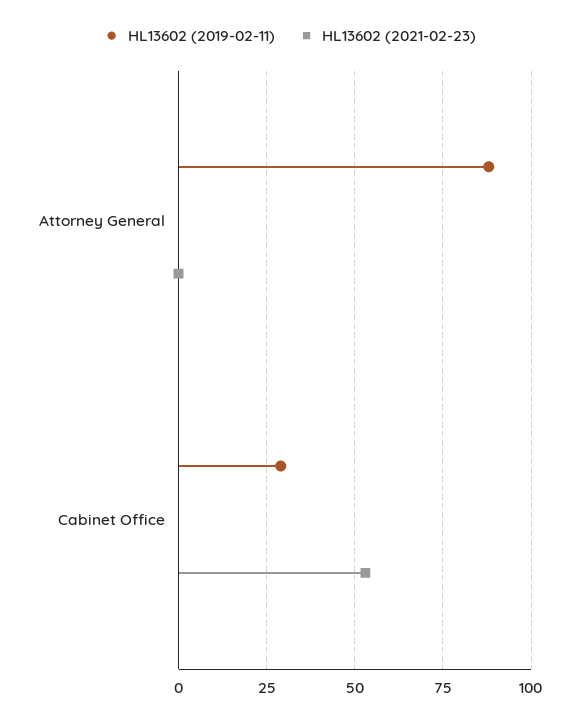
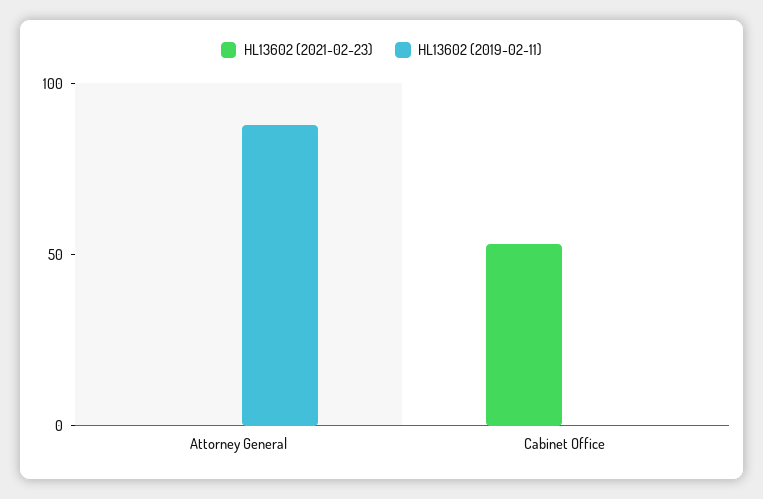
HL13602 (2019-02-11), Cabinet Office: 30 -> 0

